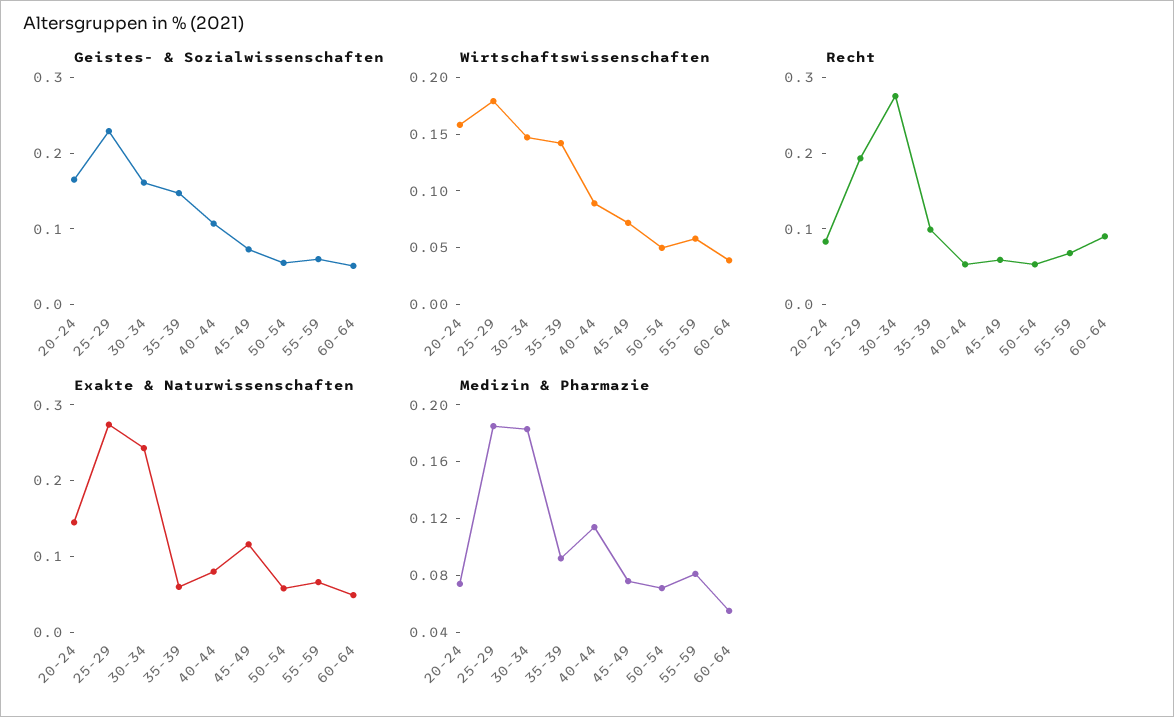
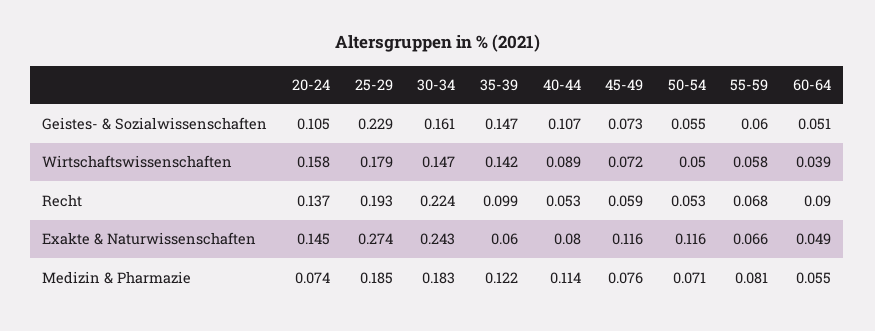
Geistes- & Sozialwissenschaften, 20-24: 0.16 -> 0.105
Recht, 20-24: 0.08 -> 0.137
Recht, 30-34: 0.28 -> 0.224
Exakte & Naturwissenschaften, 50-54: 0.06 -> 0.116
Medizin & Pharmazie, 35-39: 0.09 -> 0.122

